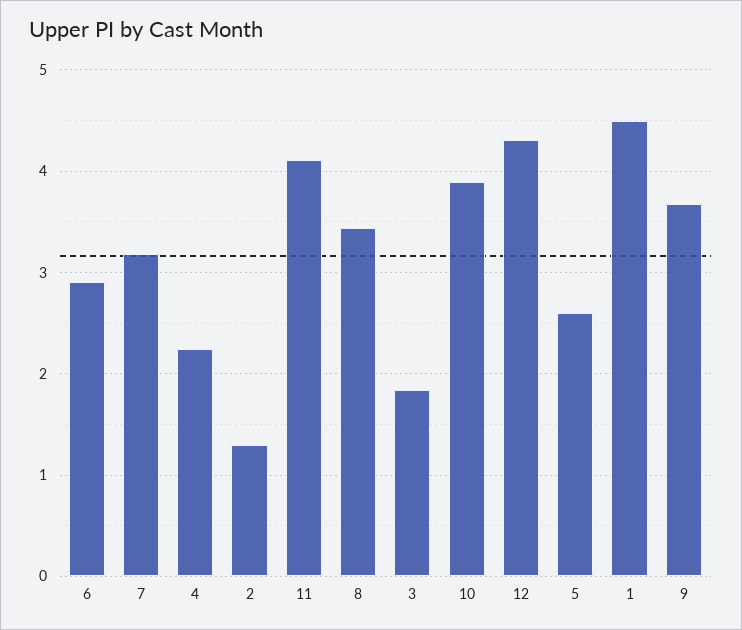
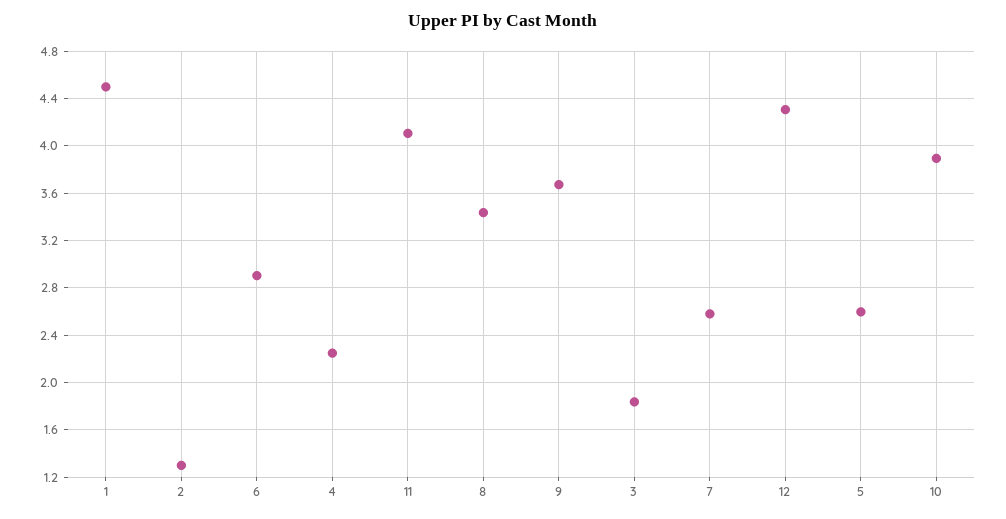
7: 3.2 -> 2.6

